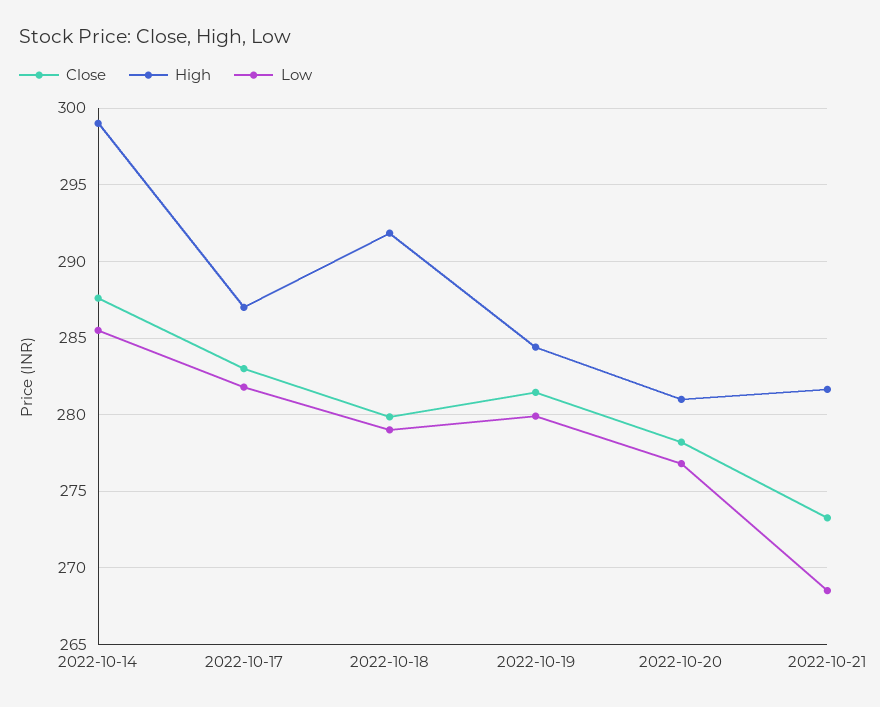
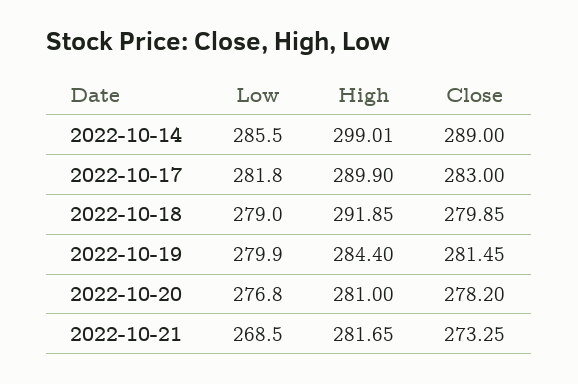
Close, 2022-10-14: 287.5 -> 289
High, 2022-10-17: 287 -> 289.9

